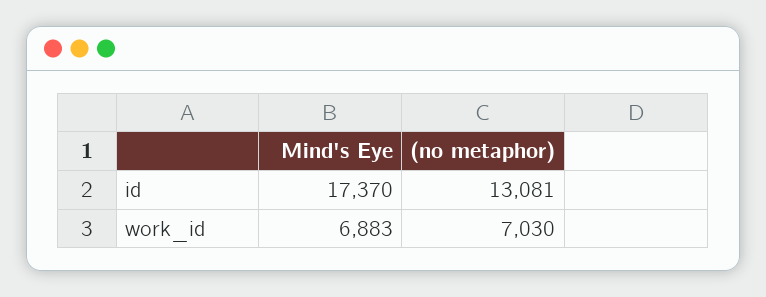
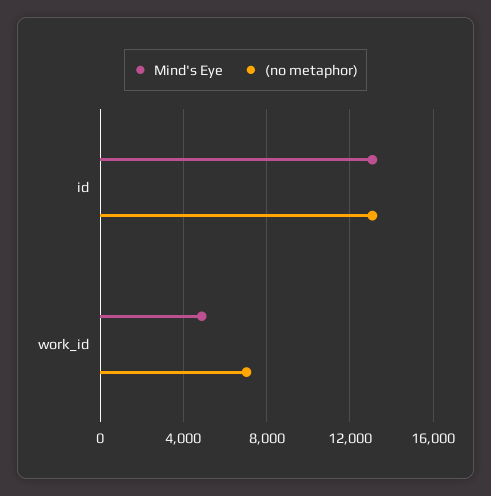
Mind's Eye, id: 17370 -> 13000
Mind's Eye, work_id: 6883 -> 5000

